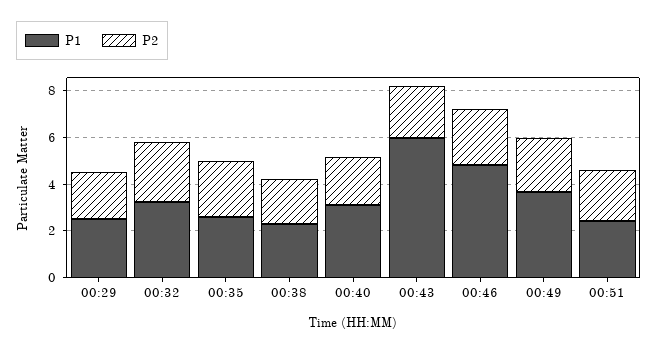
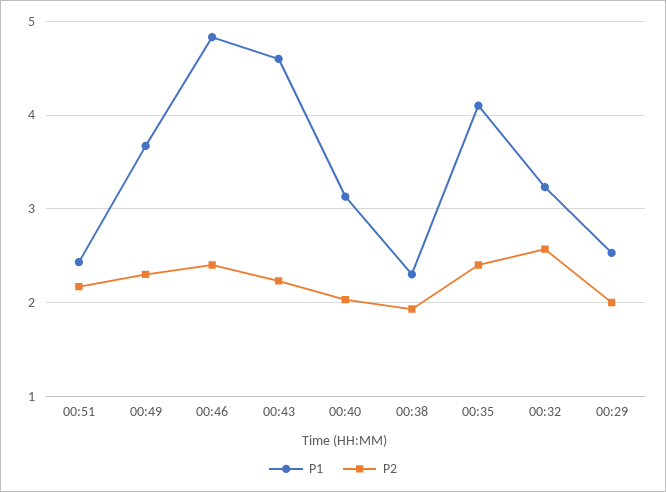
P1, 00:35: 2.5 -> 4.1
P1, 00:43: 6 -> 4.6

